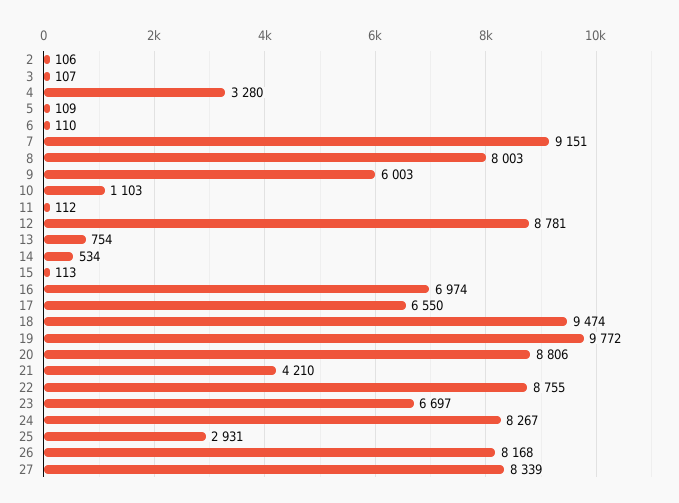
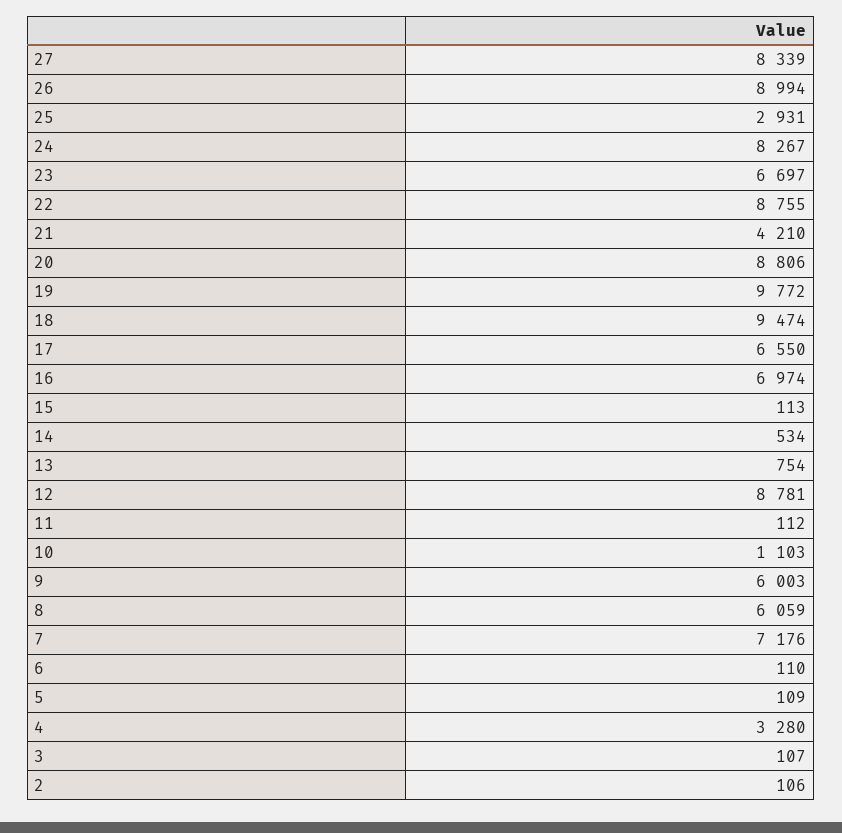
7: 9151 -> 7176
8: 8003 -> 6059
26: 8168 -> 8994

